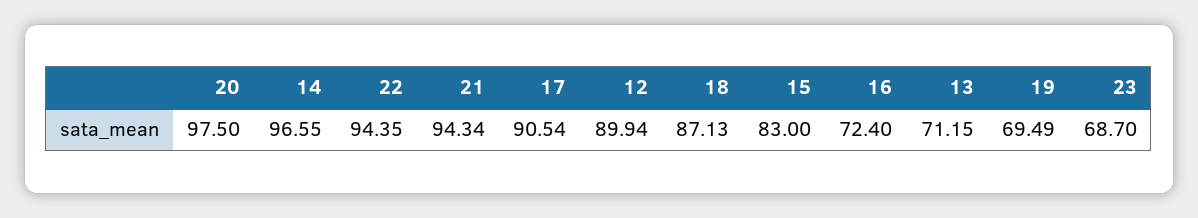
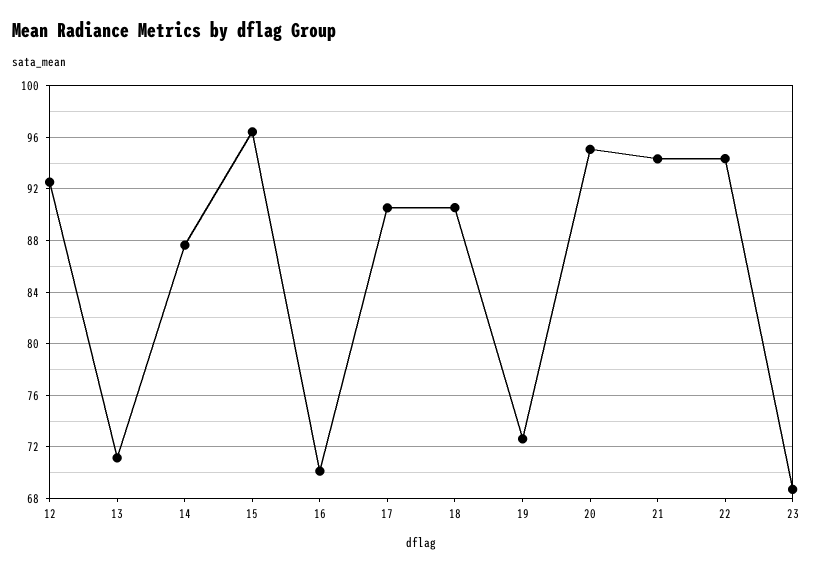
20: 97.5 -> 95
14: 96.55 -> 87.5
12: 89.94 -> 92.5
18: 87.13 -> 90.5
15: 83 -> 96.5
16: 72.4 -> 70
19: 69.49 -> 72.5

